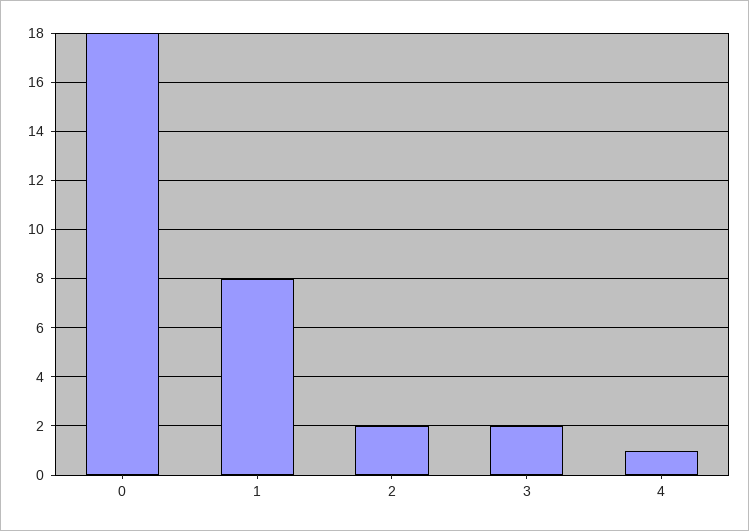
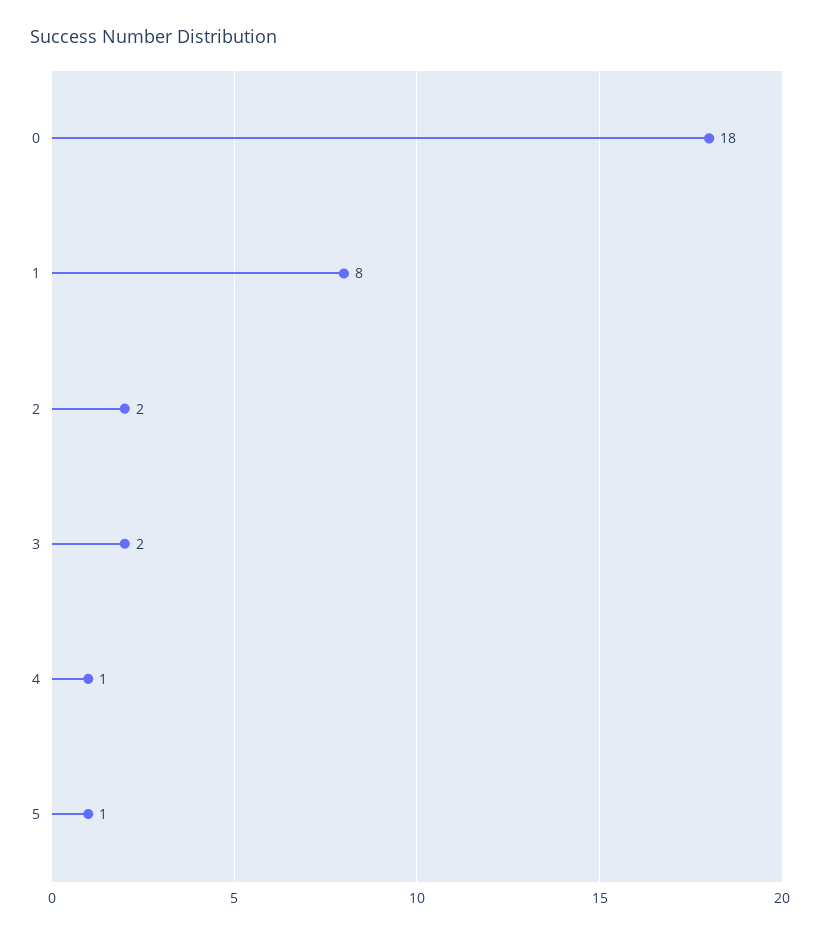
5: none -> 1

